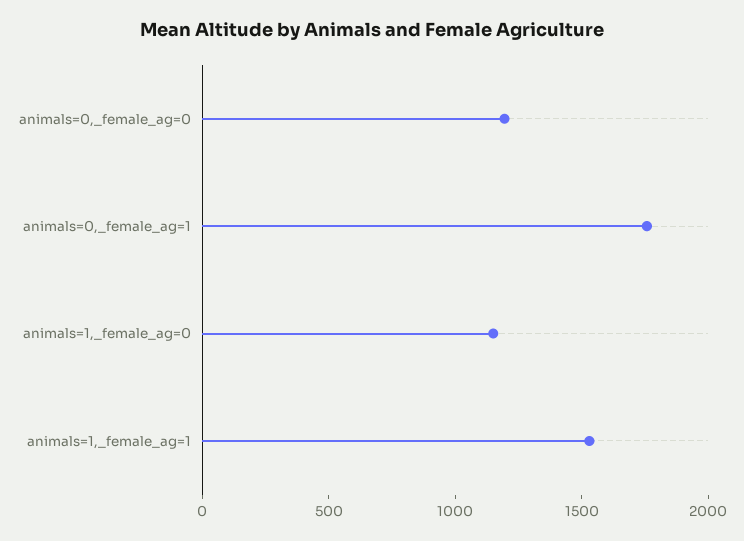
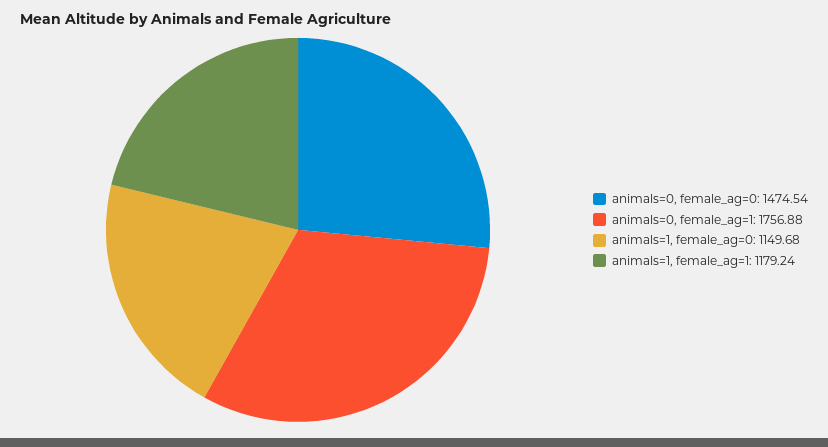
animals=0,_female_ag=0: 1200 -> 1474.54
animals=1,_female_ag=1: 1500 -> 1179.24

